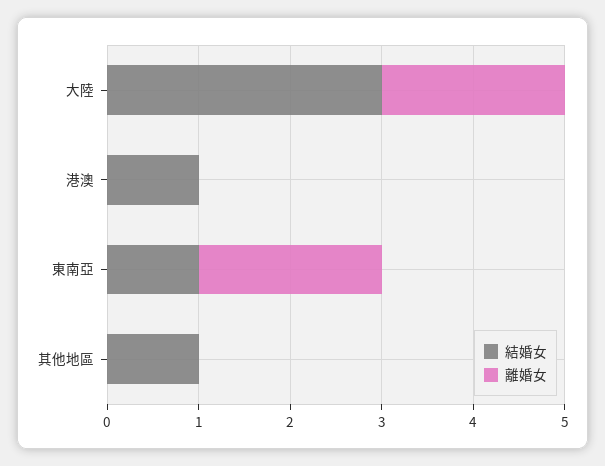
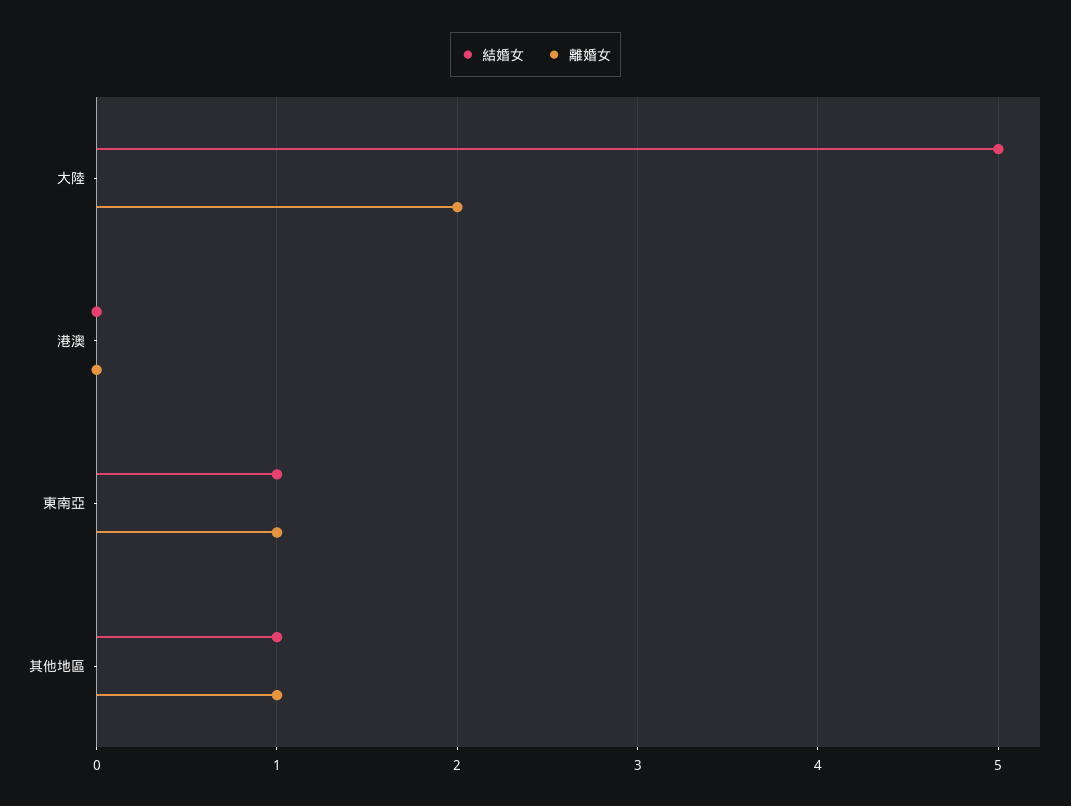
結婚女, 大陸: 3 -> 5
結婚女, 港澳: 1 -> 0
離婚女, 東南亞: 2 -> 1
離婚女, 其他地區: 0 -> 1

